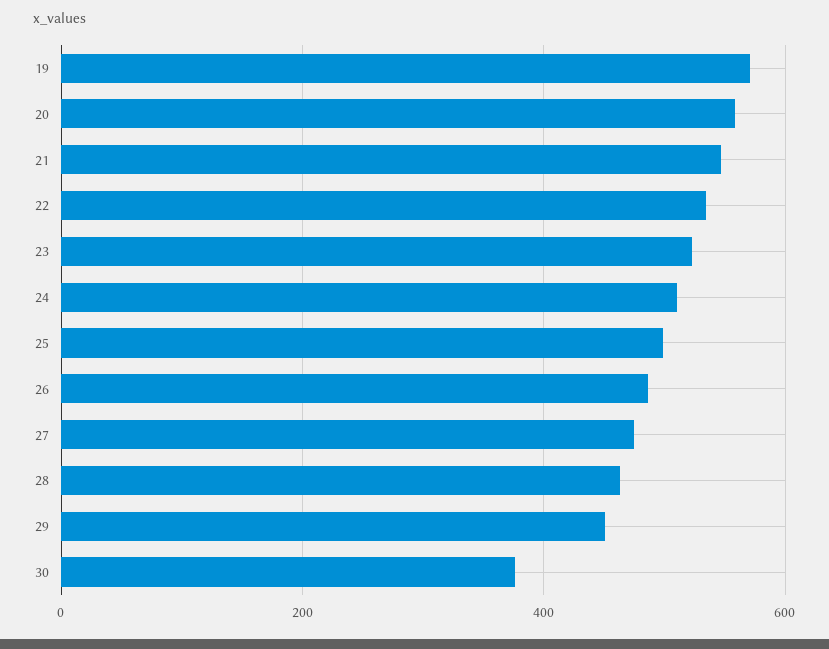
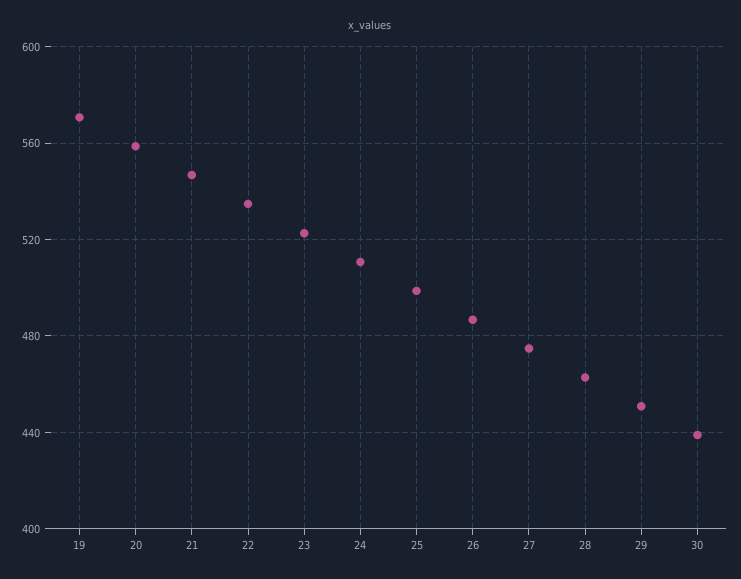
30: 380 -> 440

